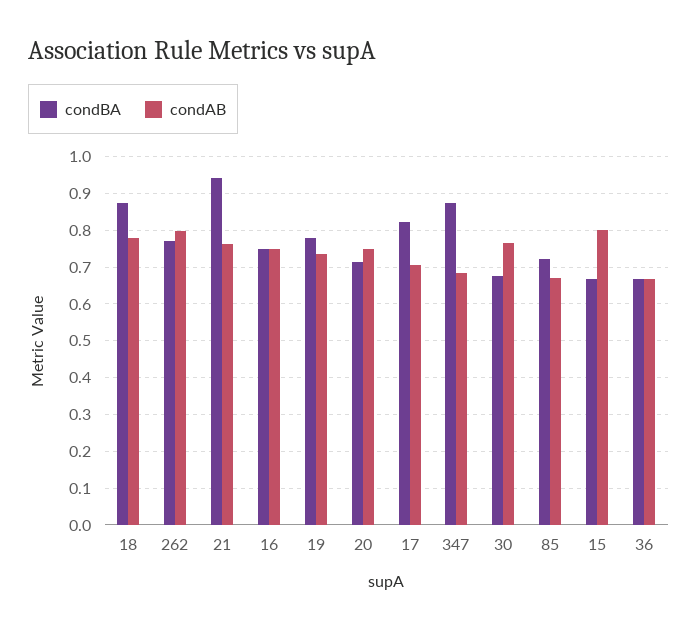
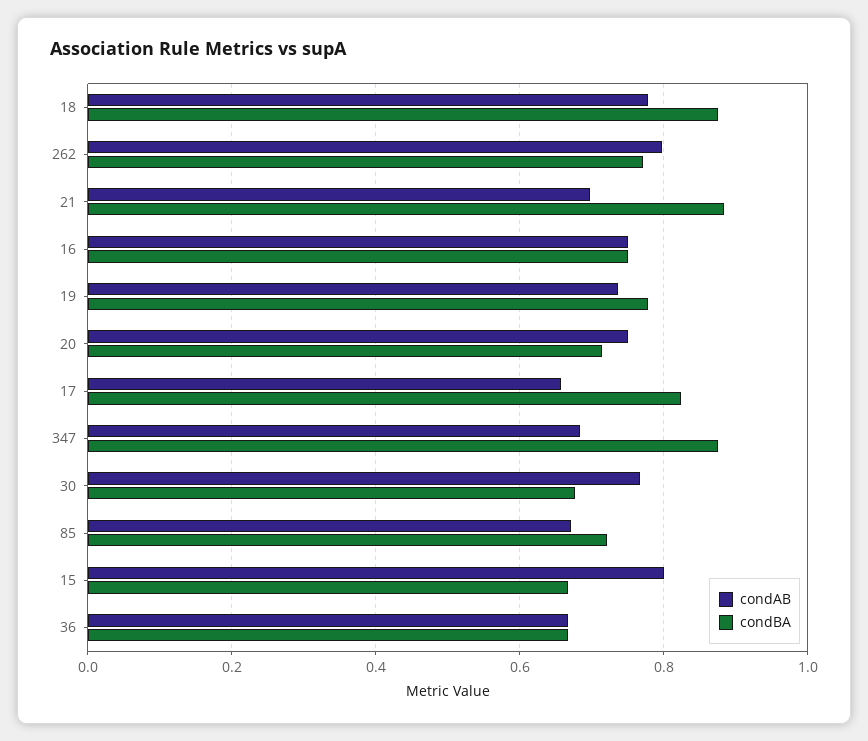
condBA, 21: 0.94 -> 0.88
condAB, 21: 0.76 -> 0.7
condAB, 17: 0.7 -> 0.66

